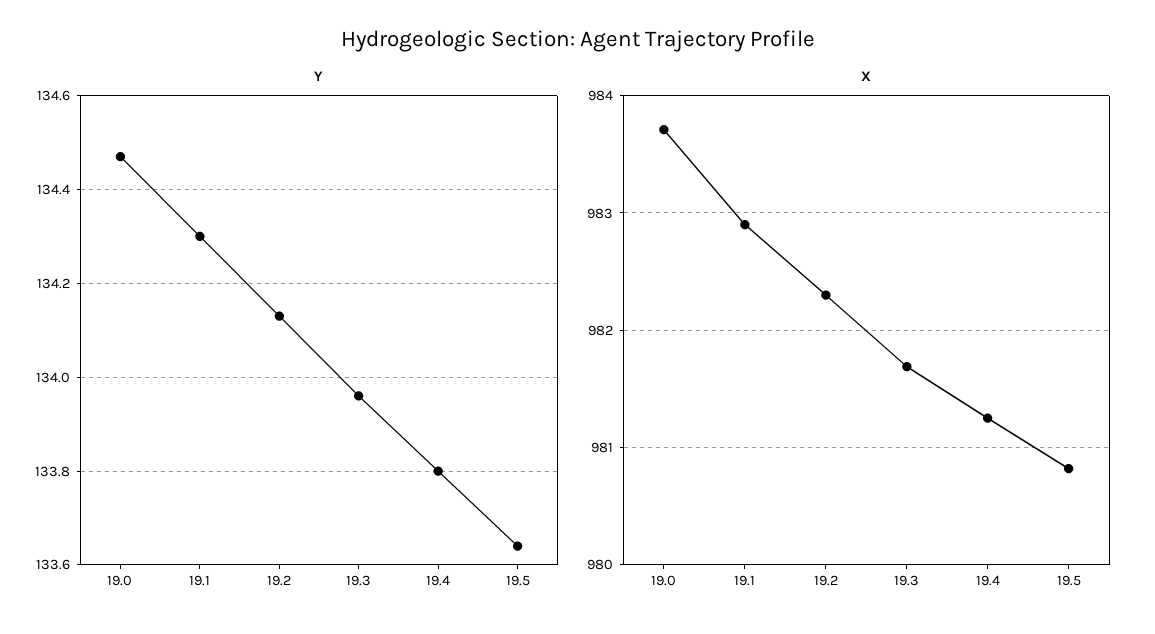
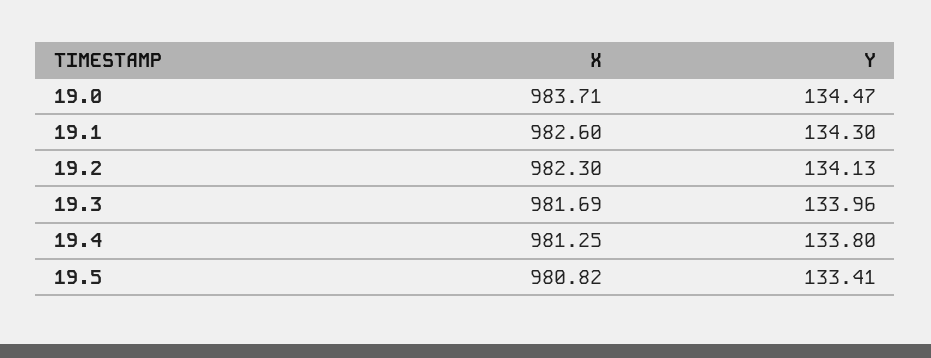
Y, 19.5: 133.65 -> 133.41
X, 19.1: 982.9 -> 982.6

